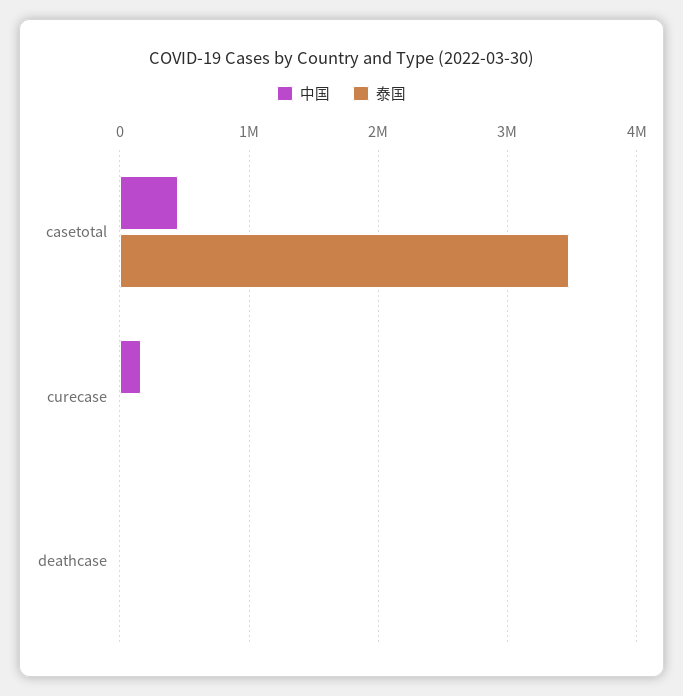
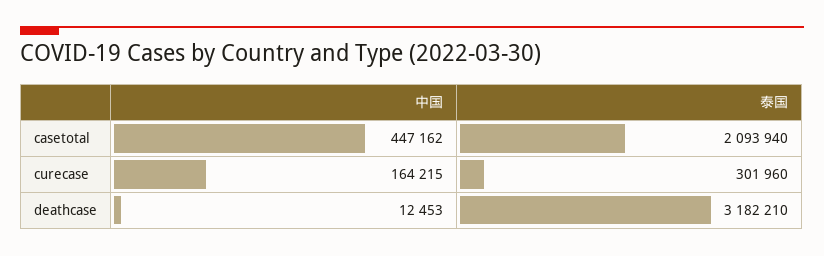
泰国, casetotal: 3500000 -> 2093940
泰国, curecase: 0 -> 301960
泰国, deathcase: 0 -> 3182210

